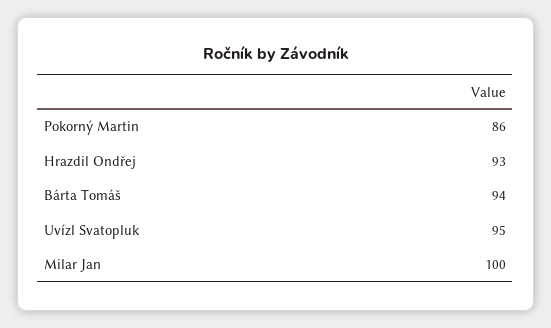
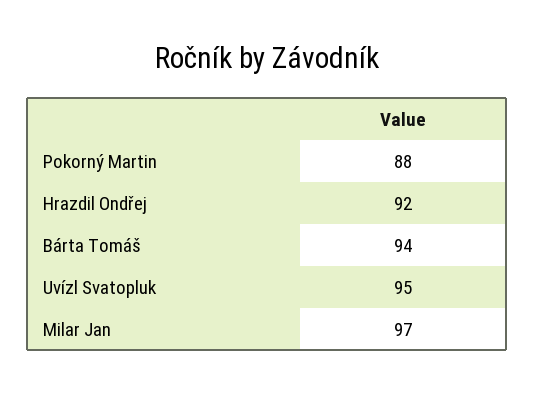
Pokorný Martin: 86 -> 88
Hrazdil Ondřej: 93 -> 92
Milar Jan: 100 -> 97

